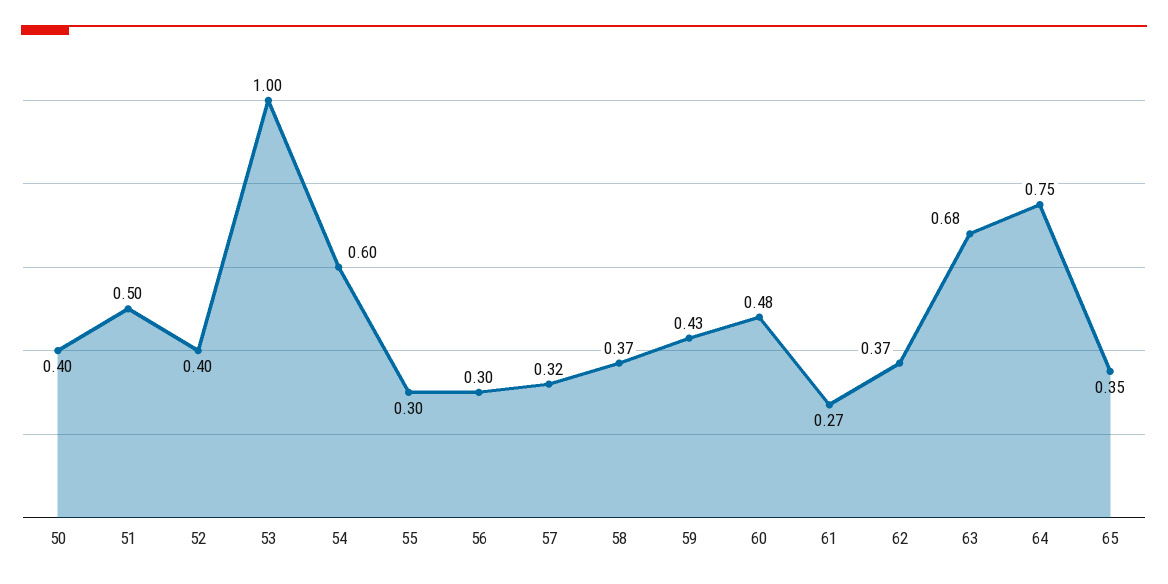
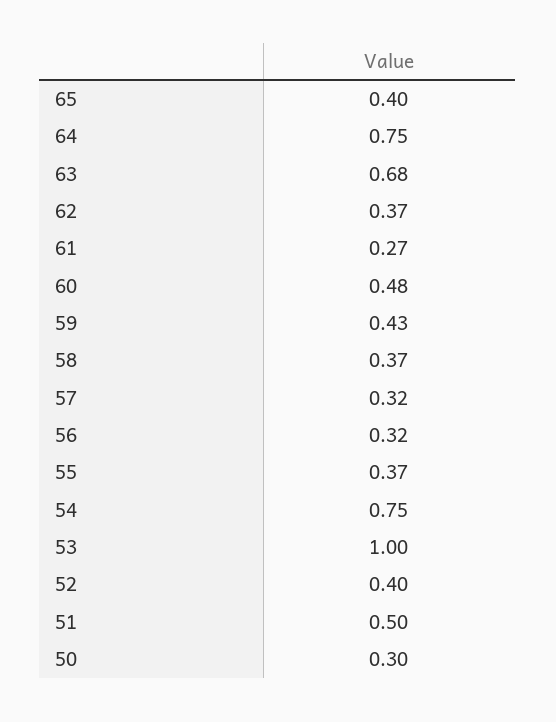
50: 0.4 -> 0.3
54: 0.6 -> 0.75
55: 0.3 -> 0.37
56: 0.3 -> 0.32
65: 0.35 -> 0.4

